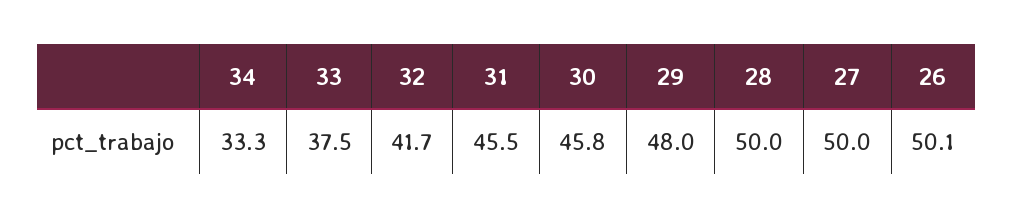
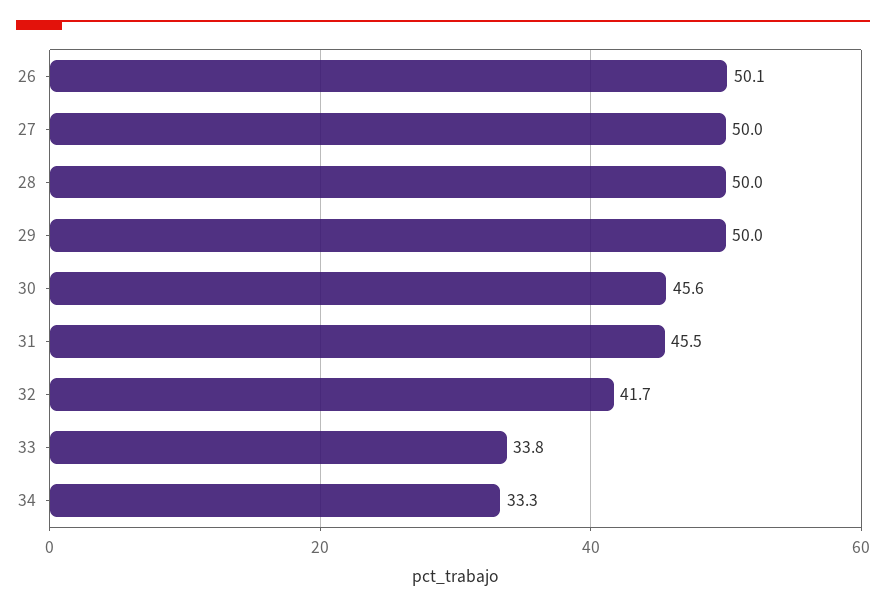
33: 37.5 -> 33.8
30: 45.8 -> 45.6
29: 48 -> 50

